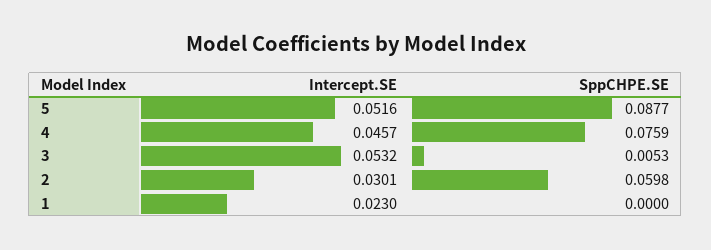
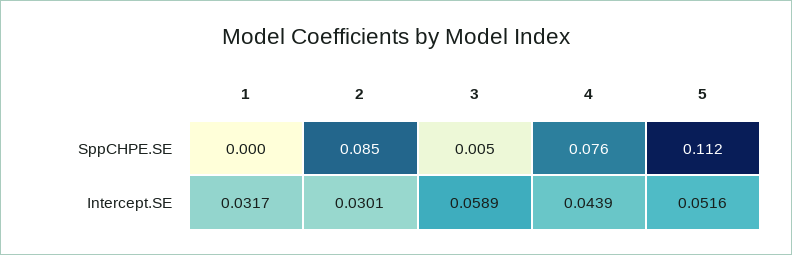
SppCHPE.SE, 5: 0.0877 -> 0.112
Intercept.SE, 4: 0.0457 -> 0.0439
Intercept.SE, 3: 0.0532 -> 0.0589
SppCHPE.SE, 2: 0.0598 -> 0.085
Intercept.SE, 1: 0.023 -> 0.0317

